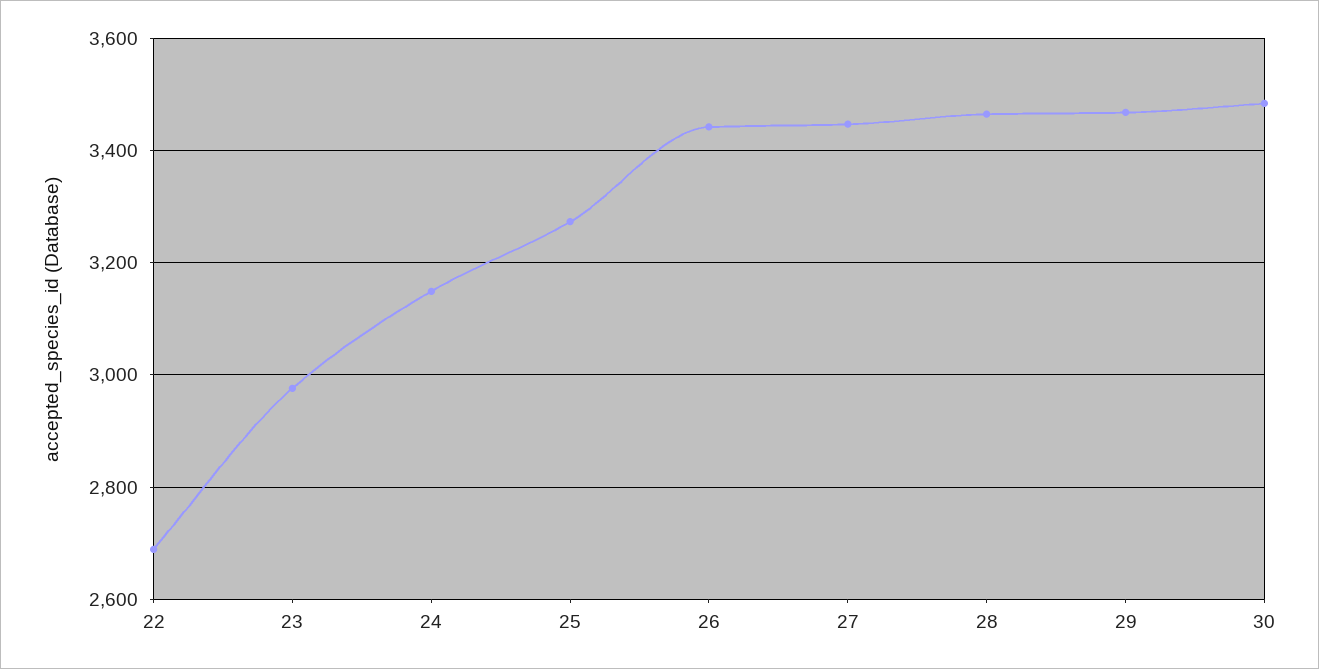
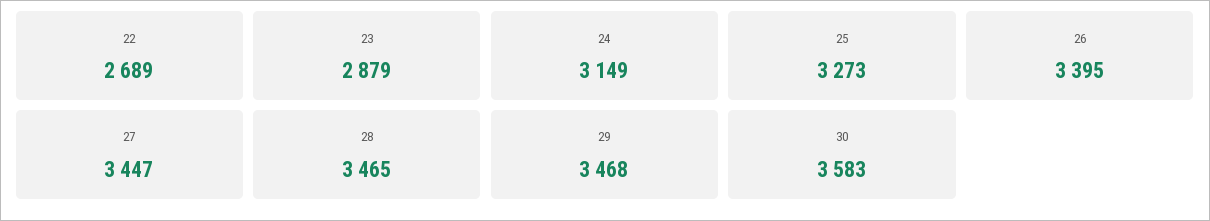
23: 2980 -> 2879
26: 3440 -> 3395
30: 3480 -> 3583

